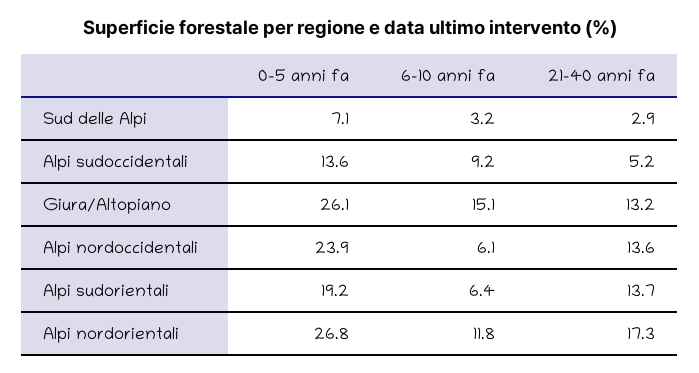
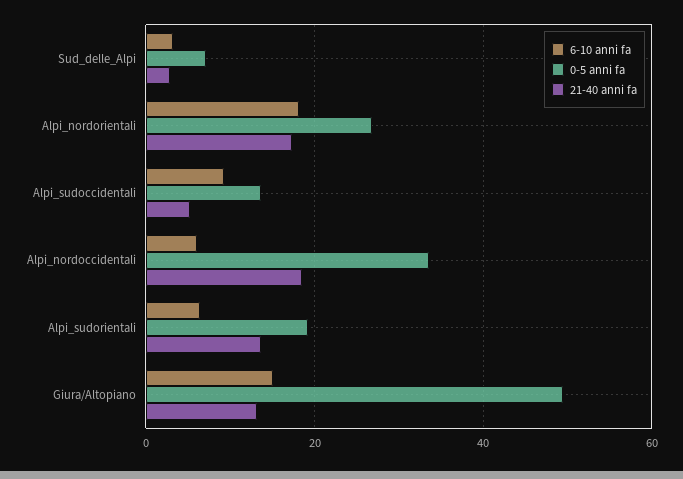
0-5 anni fa, Giura/Altopiano: 26.1 -> 50
0-5 anni fa, Alpi nordoccidentali: 23.9 -> 34
21-40 anni fa, Alpi nordoccidentali: 13.6 -> 18
6-10 anni fa, Alpi nordorientali: 11.8 -> 18

